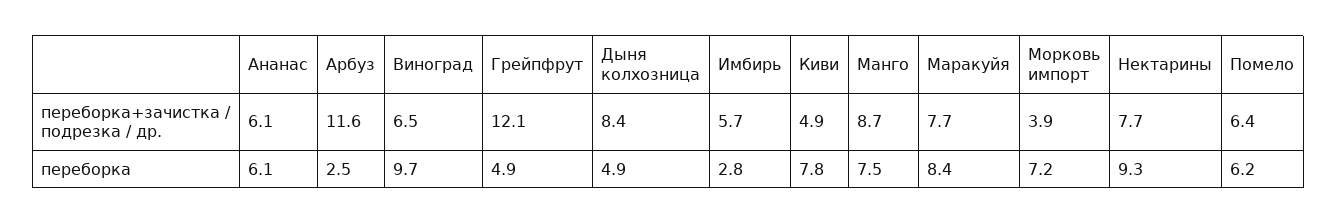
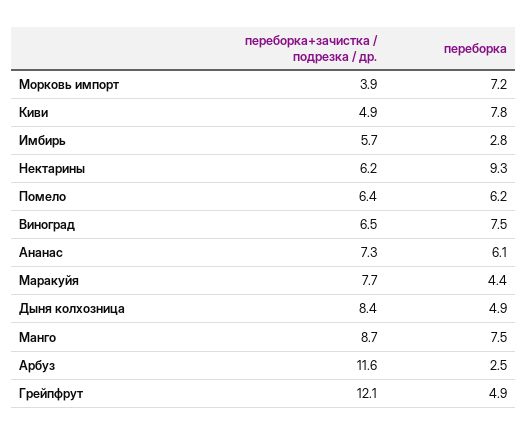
Ананас, переборка+зачистка / подрезка / др.: 6.1 -> 7.3
Нектарины, переборка+зачистка / подрезка / др.: 7.7 -> 6.2
Виноград, переборка: 9.7 -> 7.5
Маракуйя, переборка: 8.4 -> 4.4

